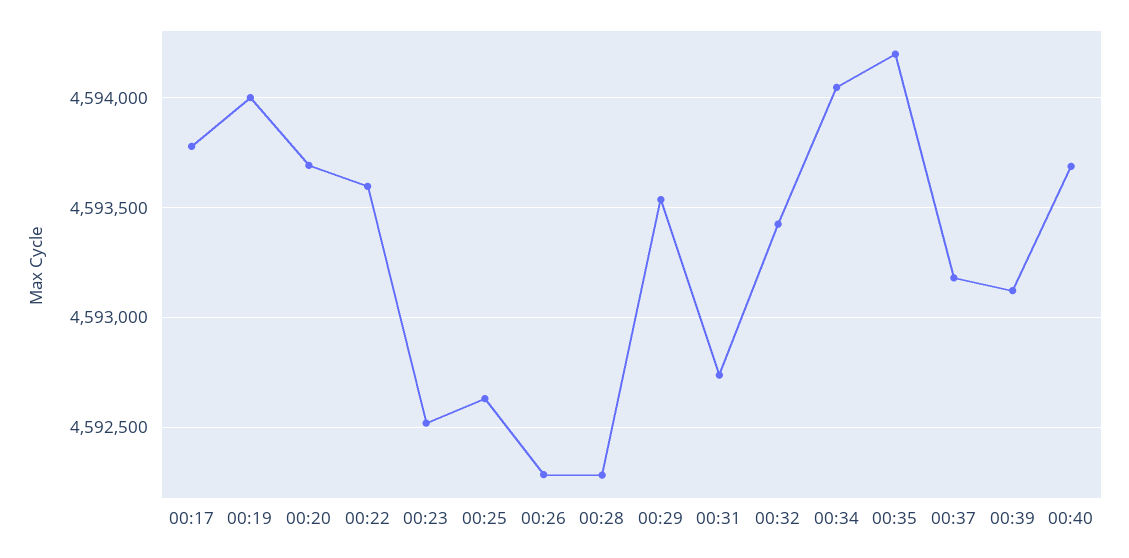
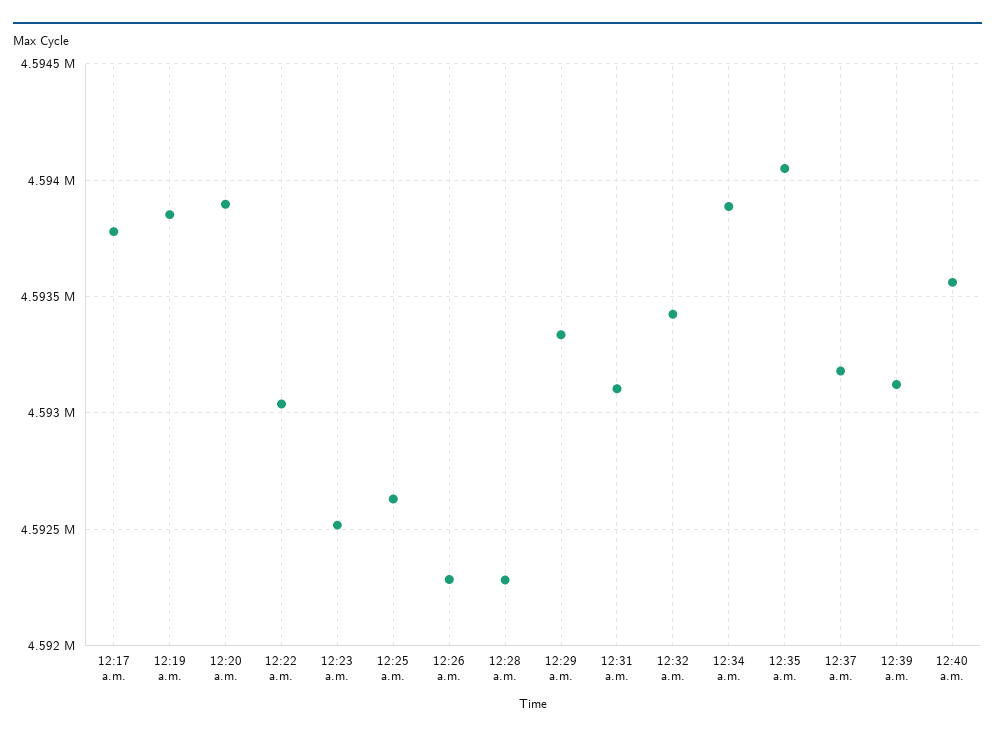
00:19: 4594000 -> 4593850
00:20: 4593700 -> 4593900
00:22: 4593600 -> 4593050
00:29: 4593550 -> 4593350
00:31: 4592750 -> 4593100
00:34: 4594050 -> 4593900
00:35: 4594200 -> 4594050
00:40: 4593700 -> 4593550

